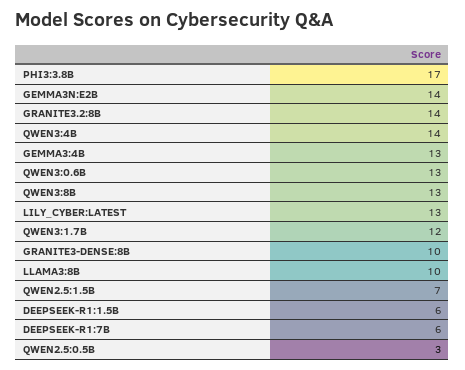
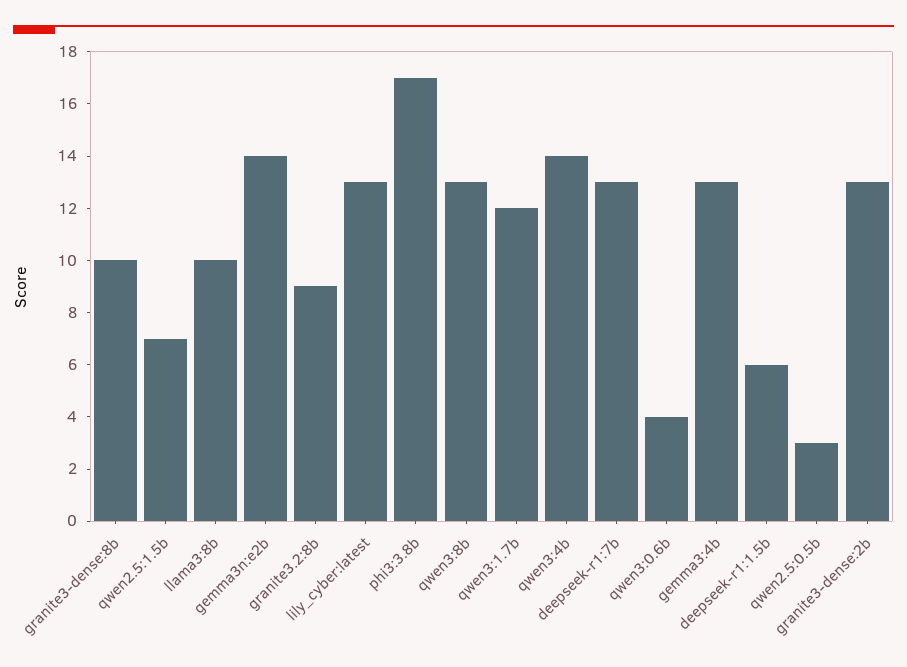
GRANITE3.2:8B: 14 -> 9
QWEN3:0.6B: 13 -> 4
DEEPSEEK-R1:7B: 6 -> 13
granite3-dense:2b: none -> 13

